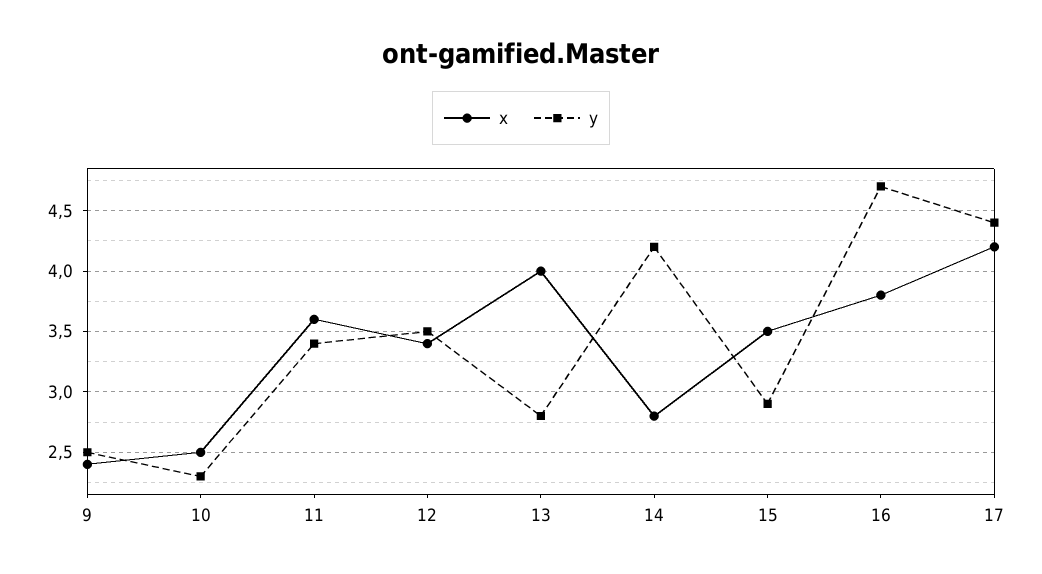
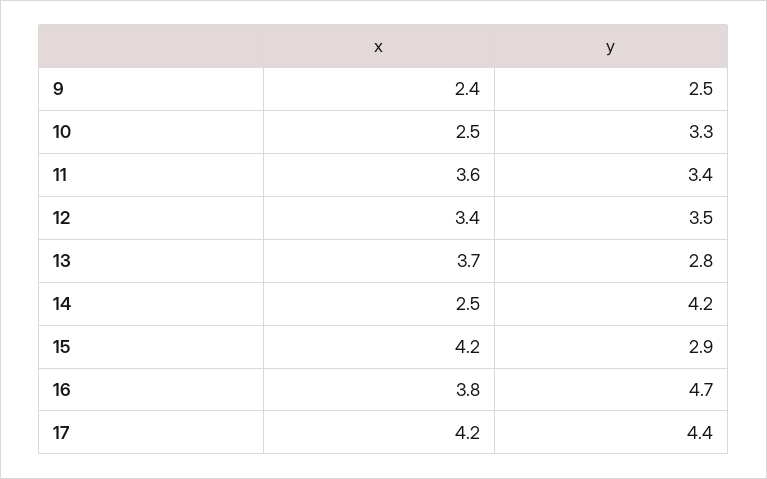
y, 10: 2.3 -> 3.3
x, 13: 4 -> 3.7
x, 14: 2.8 -> 2.5
x, 15: 3.5 -> 4.2

